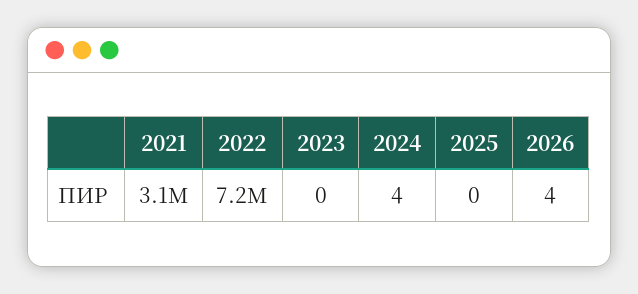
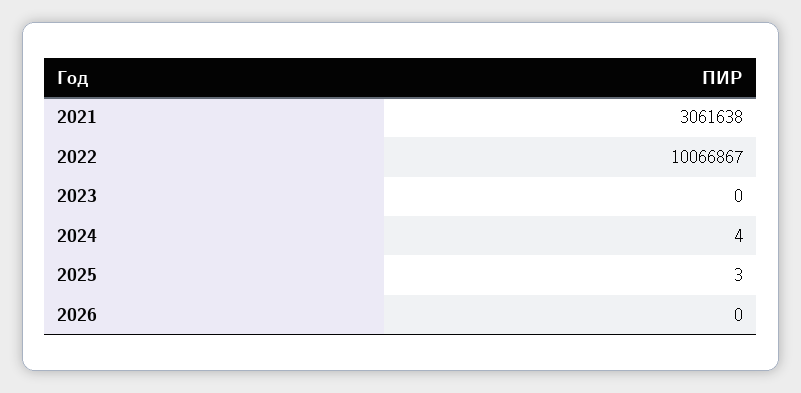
2022: 7200000 -> 10066867
2025: 0 -> 3
2026: 4 -> 0

